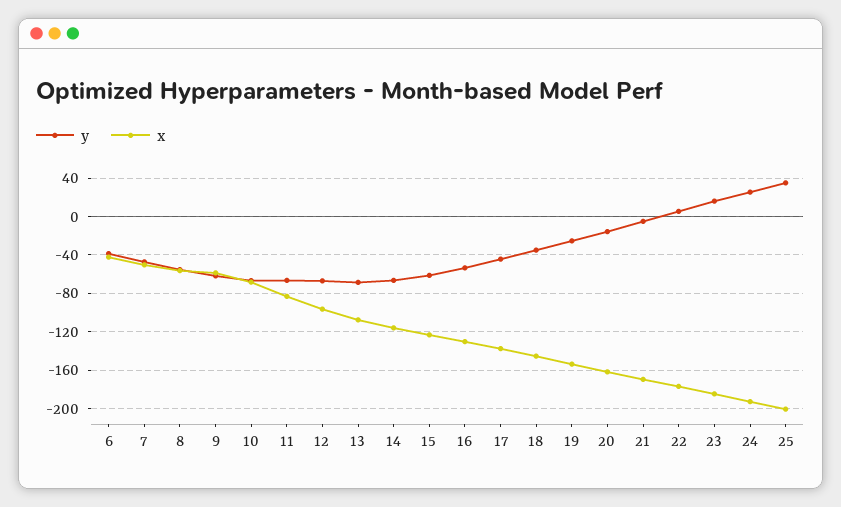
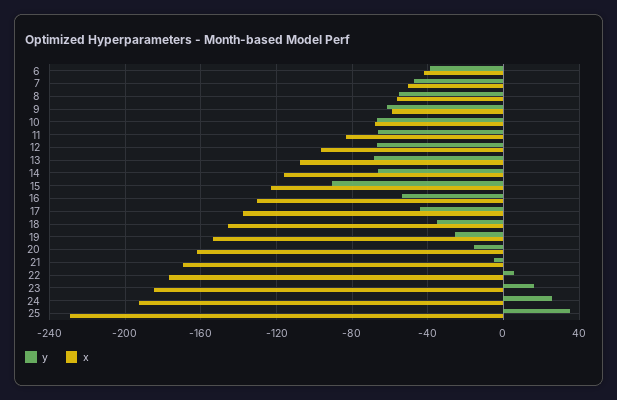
y, 15: -60 -> -90
x, 25: -200 -> -230

